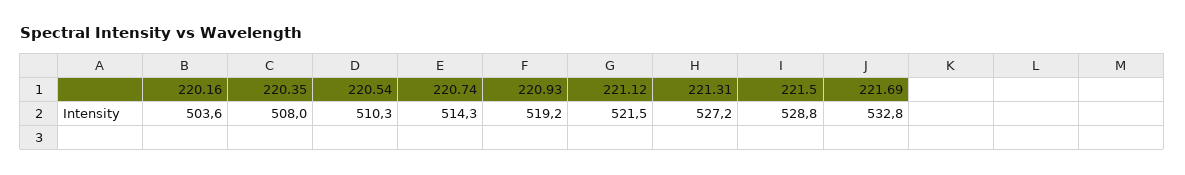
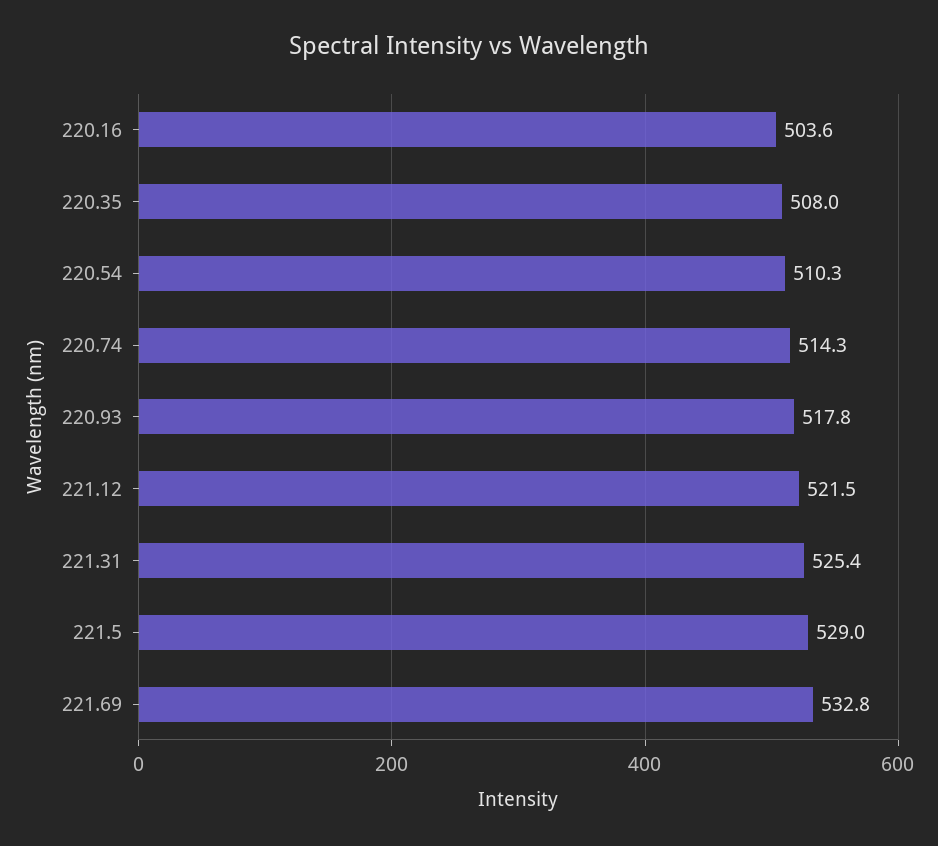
220.93: 519.2 -> 517.8
221.31: 527.2 -> 525.4
221.5: 528.8 -> 529

